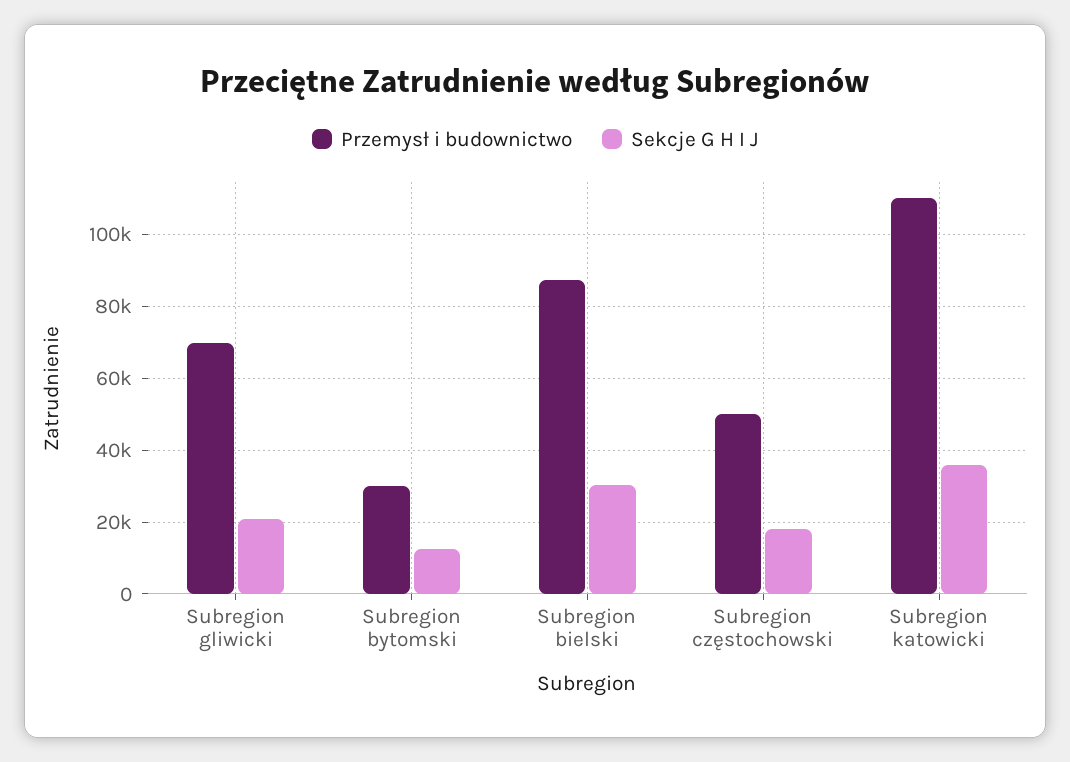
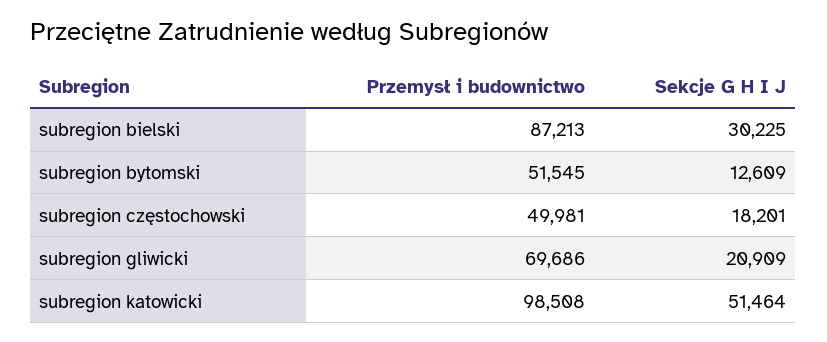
Przemysł i budownictwo, Subregion bytomski: 30000 -> 51545
Przemysł i budownictwo, Subregion katowicki: 110000 -> 98508
Sekcje G H I J, Subregion katowicki: 36000 -> 51464

